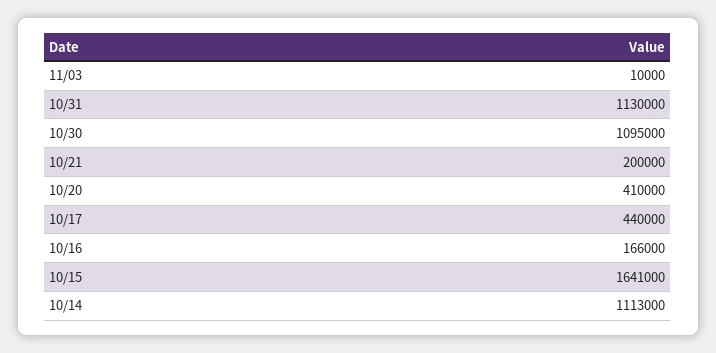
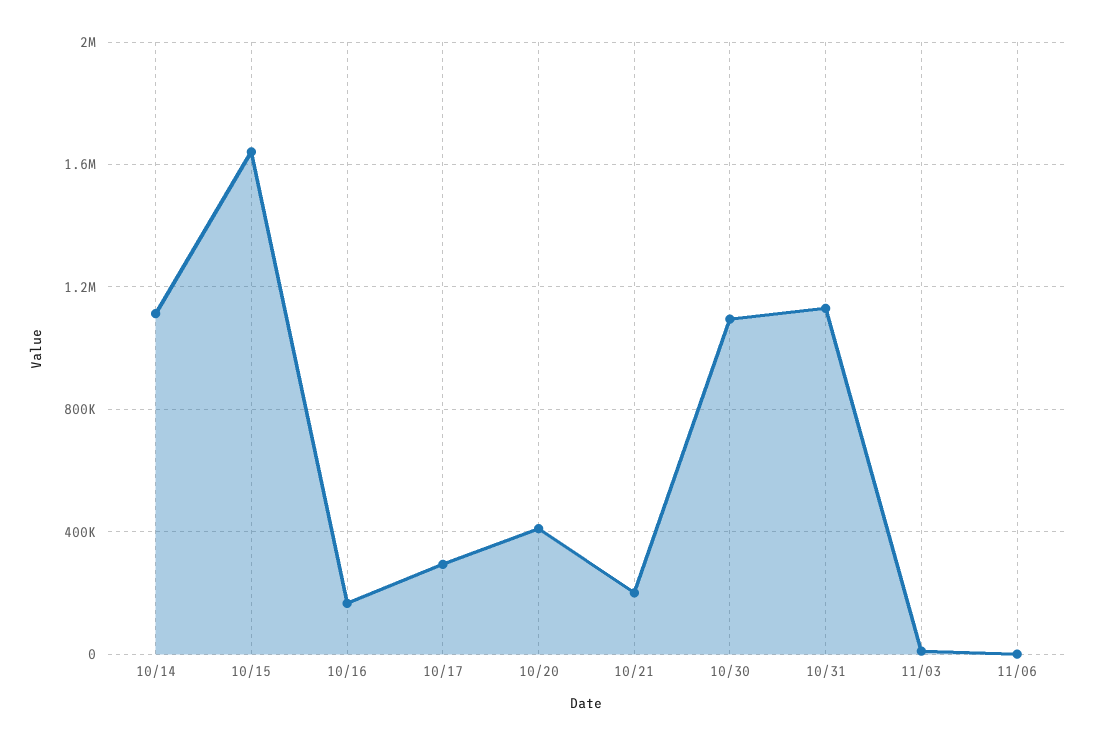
10/17: 440000 -> 300000
11/06: none -> 0

